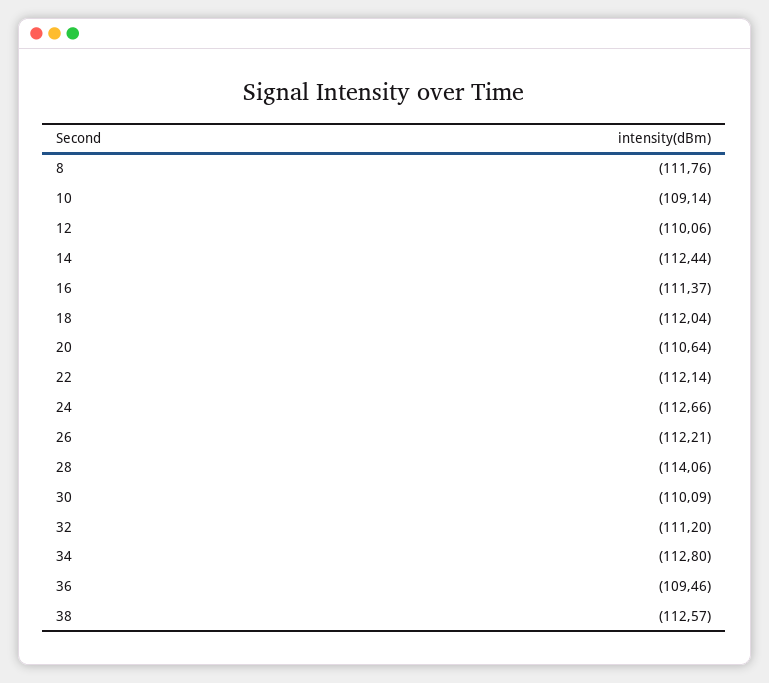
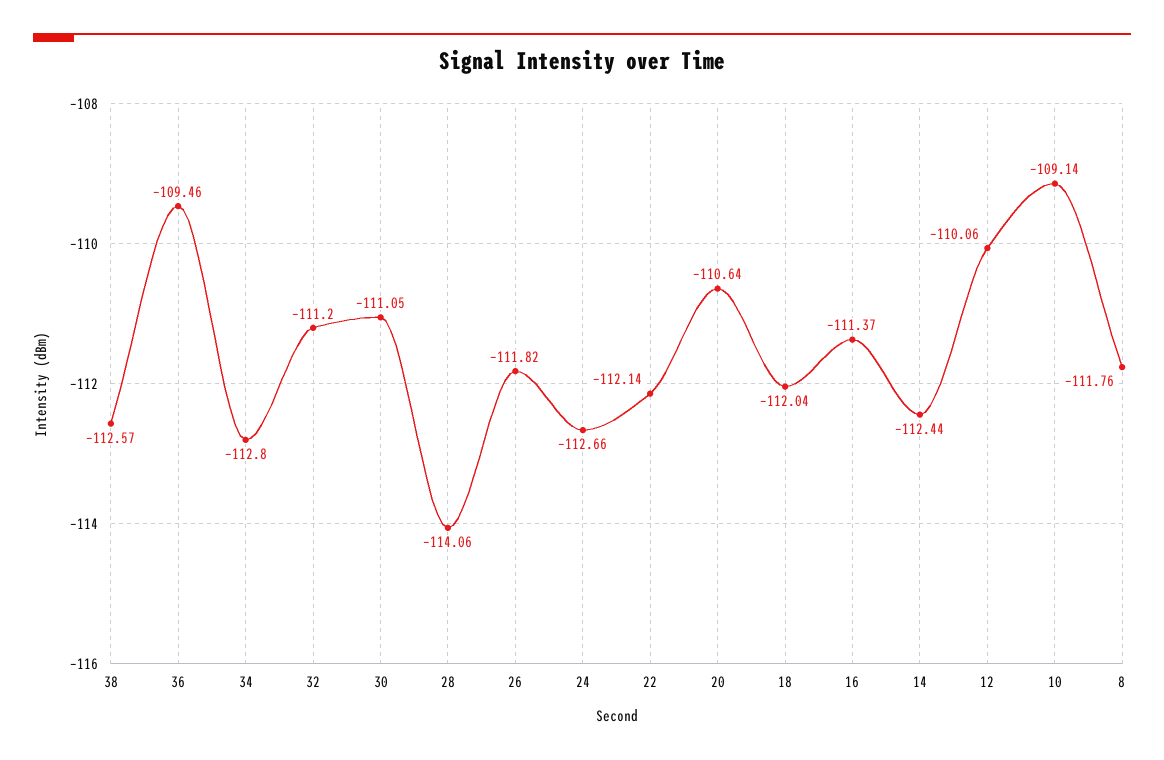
26: -112.21 -> -111.82
30: -110.09 -> -111.05

